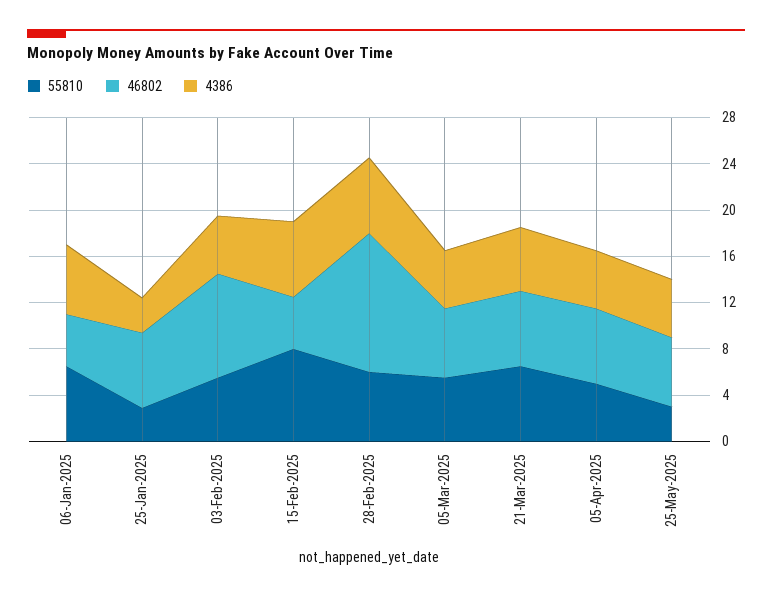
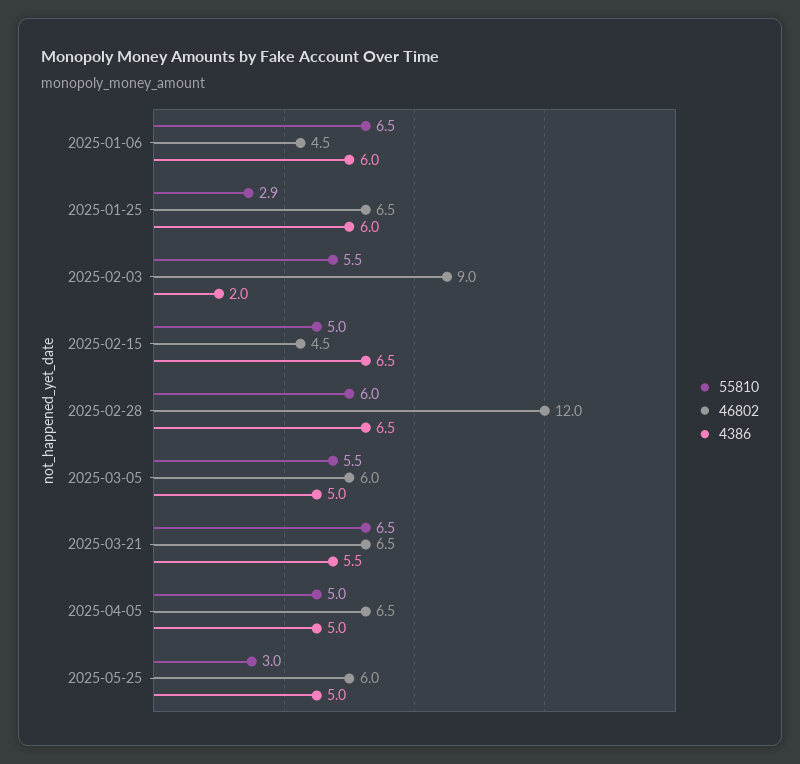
4386, 25-Jan-2025: 3 -> 6
4386, 03-Feb-2025: 5 -> 2
55810, 15-Feb-2025: 8 -> 5

